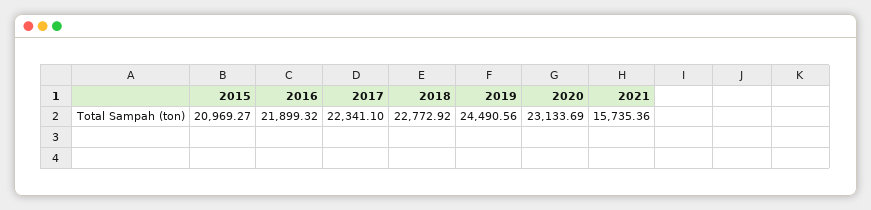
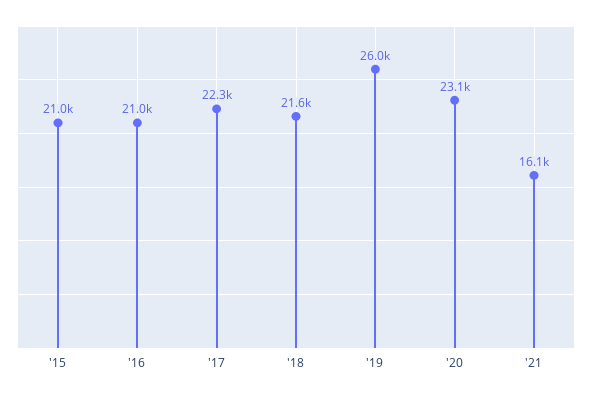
2016: 21899.32 -> 21000
2018: 22772.92 -> 21600
2019: 24490.56 -> 26000
2021: 15735.36 -> 16100

